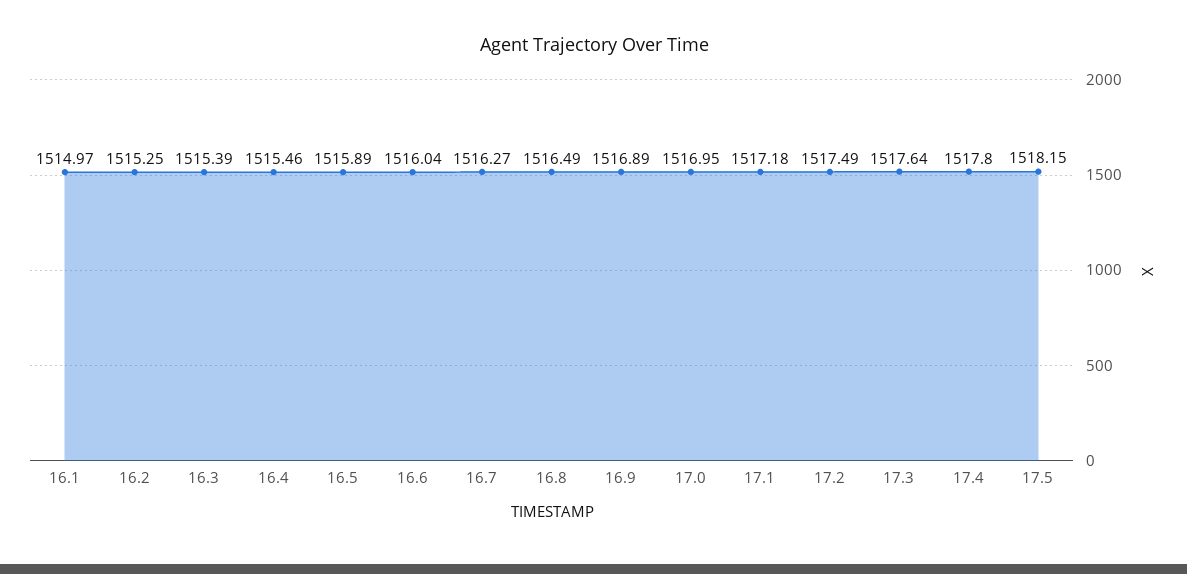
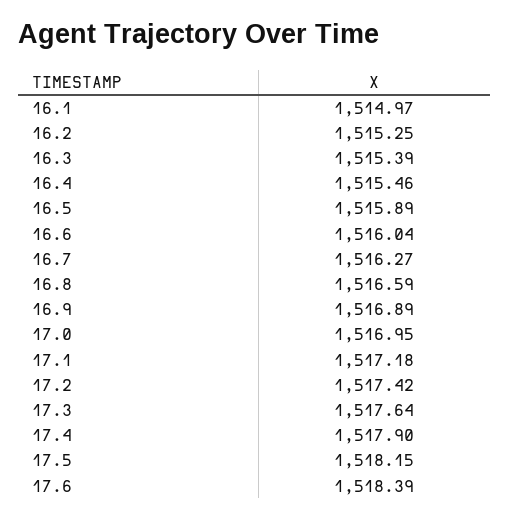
16.8: 1516.49 -> 1516.59
17.2: 1517.49 -> 1517.42
17.4: 1517.8 -> 1517.9
17.6: none -> 1518.39

